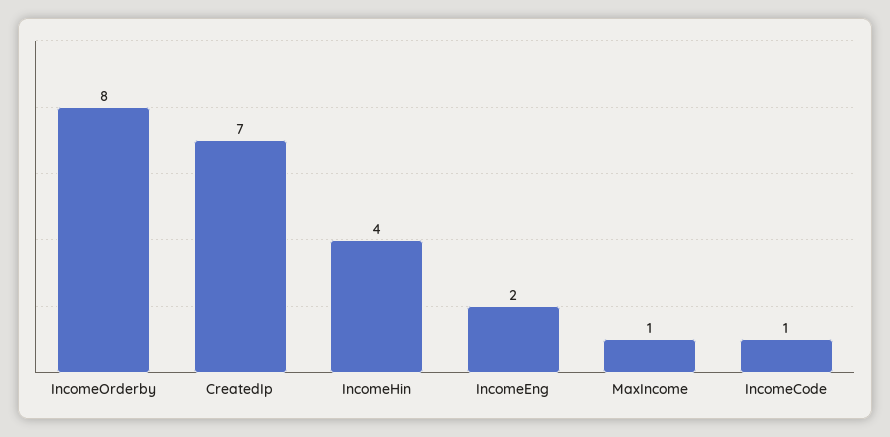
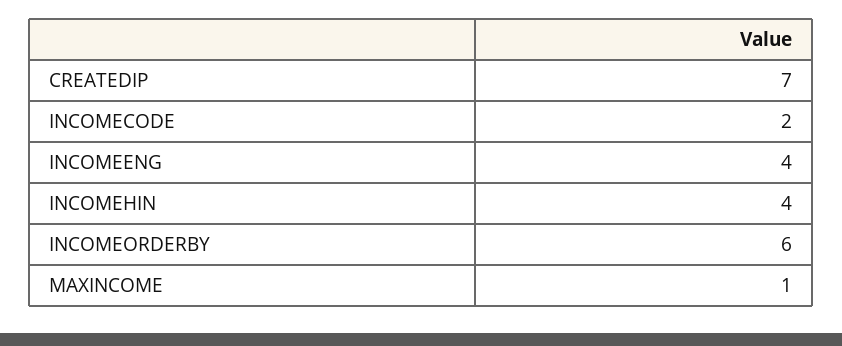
IncomeOrderby: 8 -> 6
IncomeEng: 2 -> 4
IncomeCode: 1 -> 2

